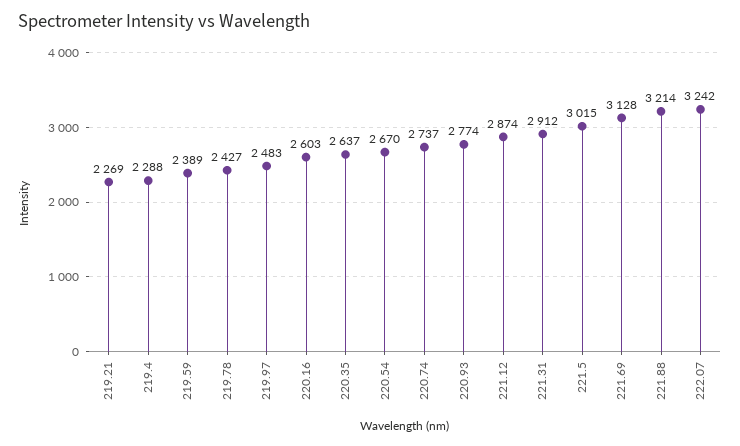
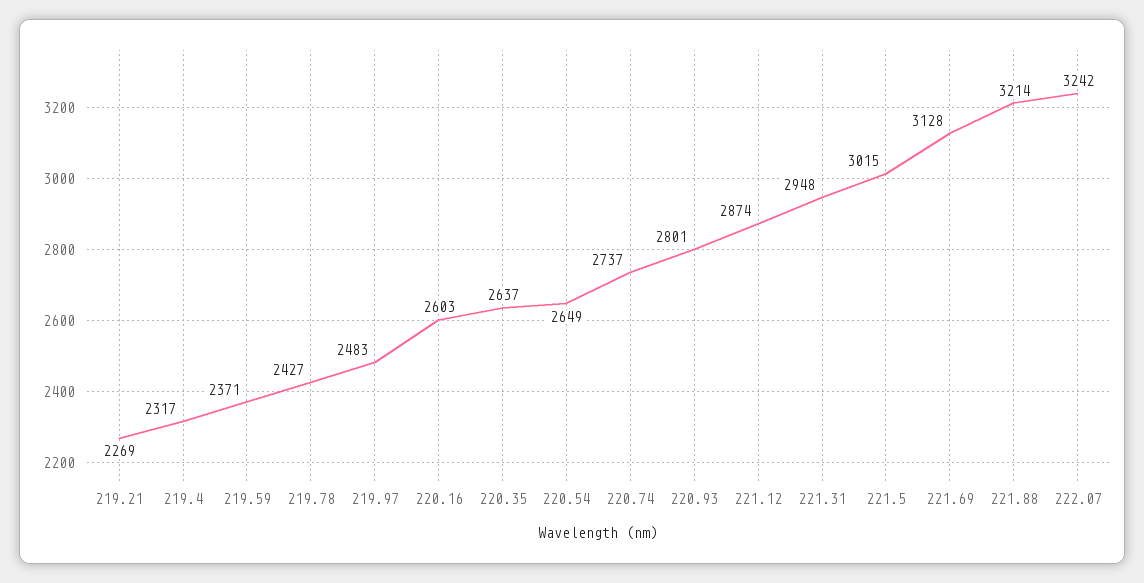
219.4: 2288 -> 2317
219.59: 2389 -> 2371
220.54: 2670 -> 2649
220.93: 2774 -> 2801
221.31: 2912 -> 2948

